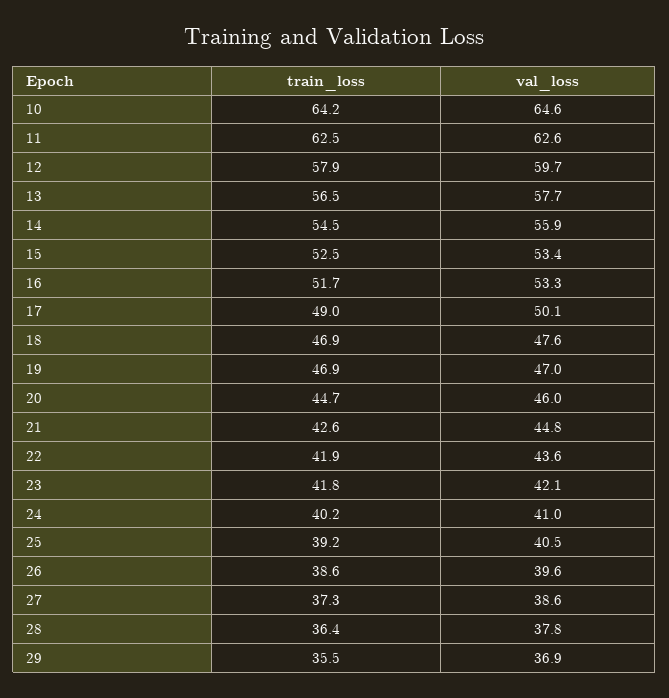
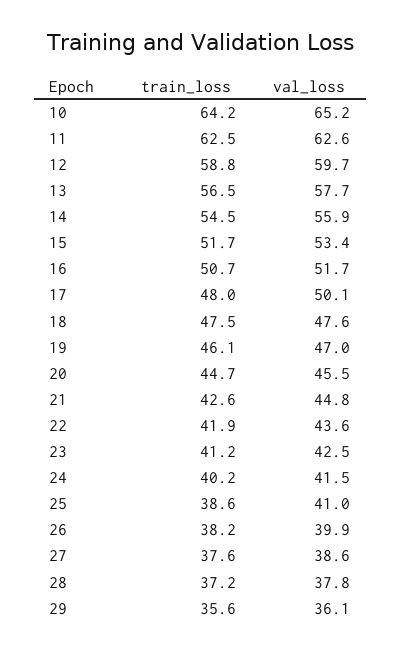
val_loss, 10: 64.6 -> 65.2
train_loss, 12: 57.9 -> 58.8
train_loss, 15: 52.5 -> 51.7
train_loss, 16: 51.7 -> 50.7
val_loss, 16: 53.3 -> 51.7
train_loss, 17: 49 -> 48
train_loss, 18: 46.9 -> 47.5
train_loss, 19: 46.9 -> 46.1
val_loss, 20: 46 -> 45.5
train_loss, 23: 41.8 -> 41.2
val_loss, 23: 42.1 -> 42.5
val_loss, 24: 41 -> 41.5
train_loss, 25: 39.2 -> 38.6
val_loss, 25: 40.5 -> 41
train_loss, 26: 38.6 -> 38.2
val_loss, 26: 39.6 -> 39.9
train_loss, 27: 37.3 -> 37.6
train_loss, 28: 36.4 -> 37.2
train_loss, 29: 35.5 -> 35.6
val_loss, 29: 36.9 -> 36.1

